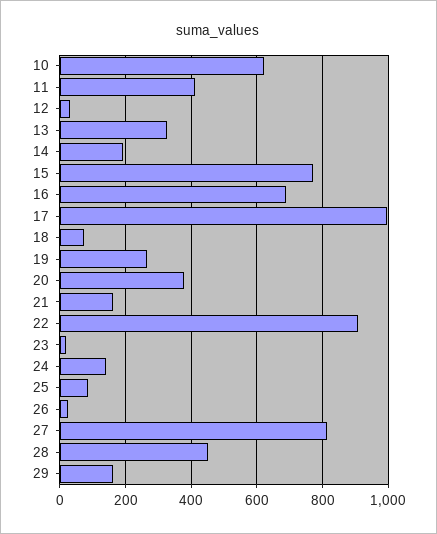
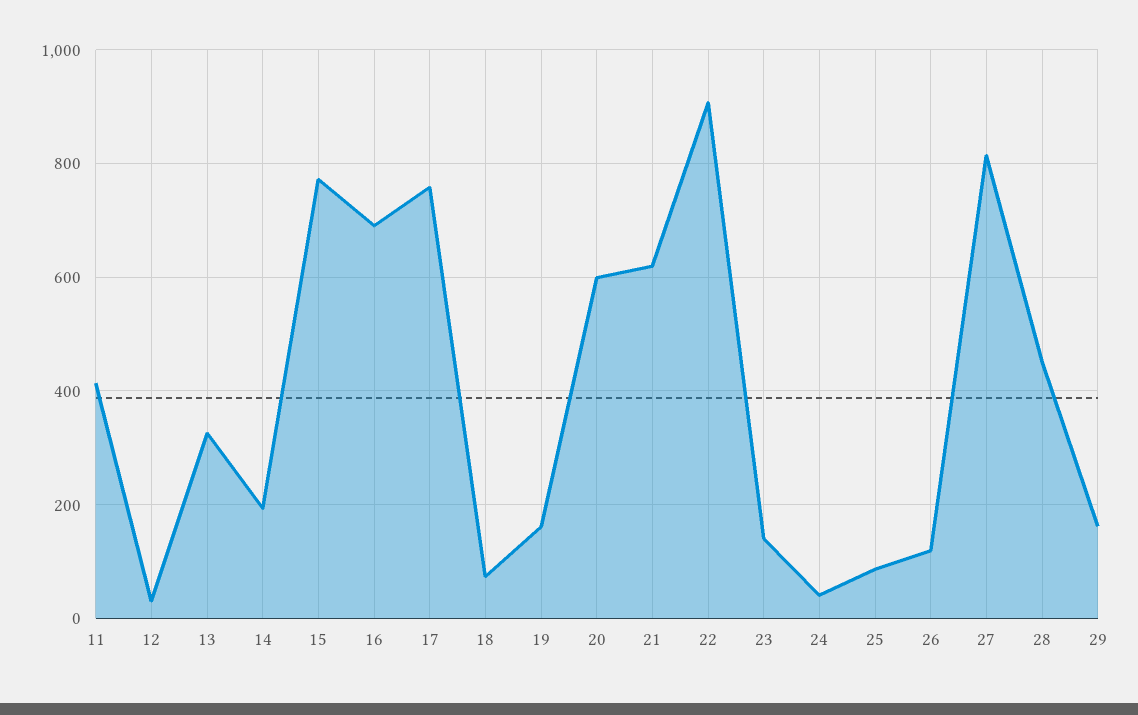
10: 620 -> none
17: 1000 -> 760
19: 260 -> 160
20: 380 -> 600
21: 160 -> 620
23: 20 -> 140
24: 140 -> 40
26: 20 -> 120

